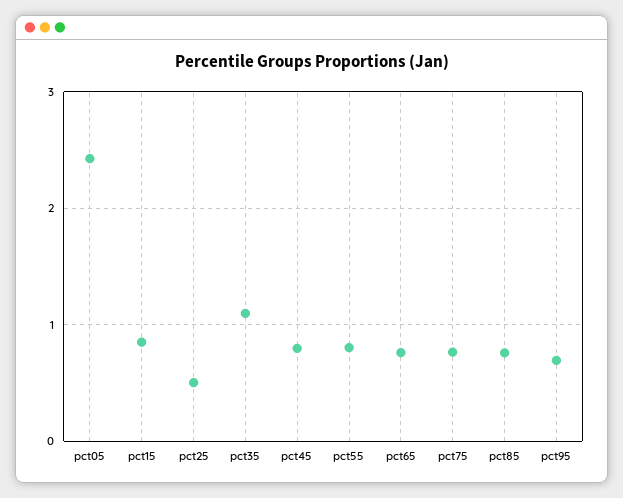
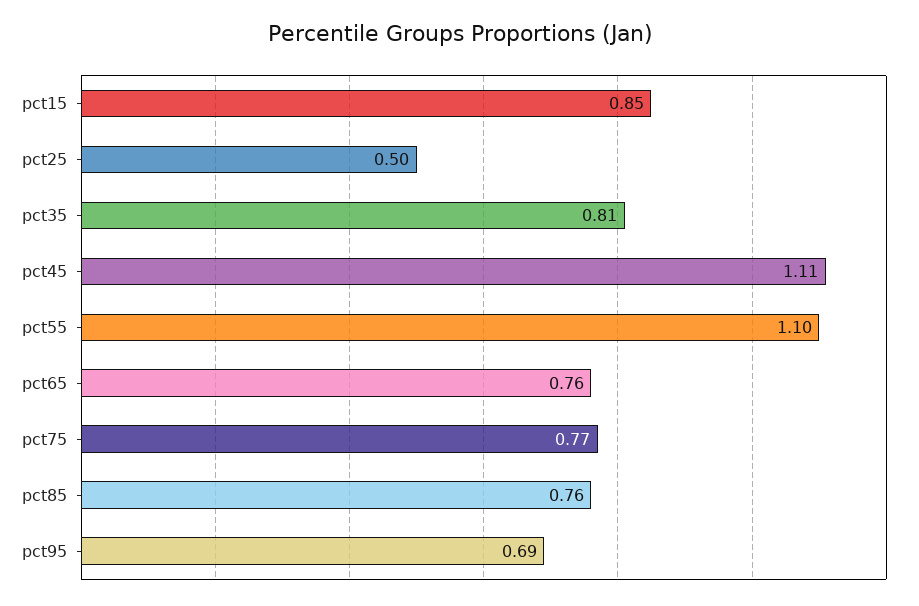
pct05: 2.4 -> none
pct35: 1.1 -> 0.81
pct45: 0.8 -> 1.11
pct55: 0.8 -> 1.1

